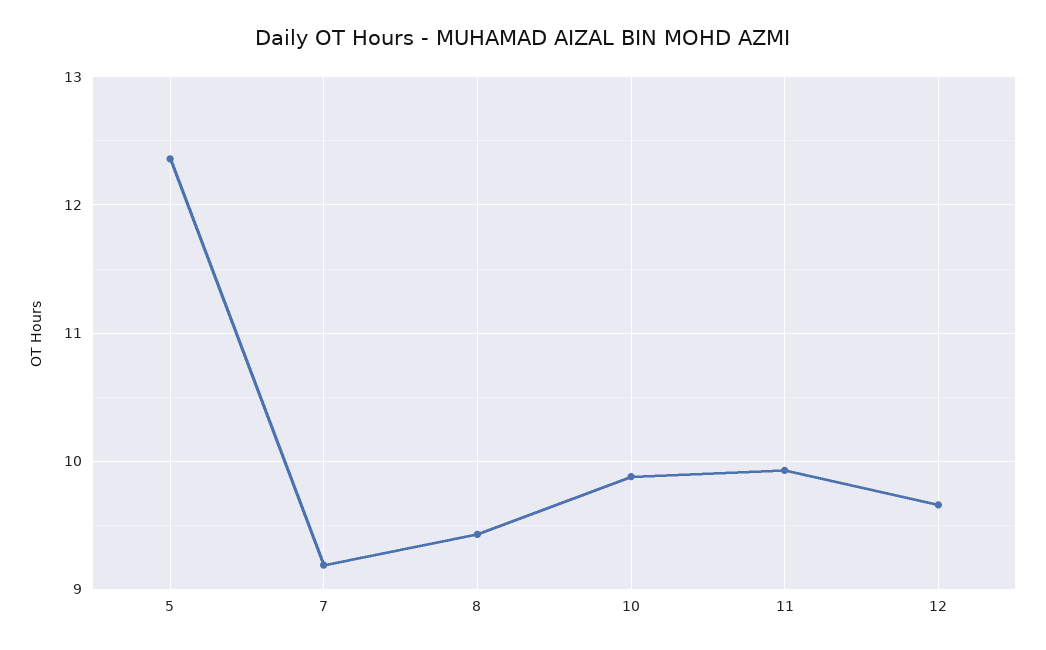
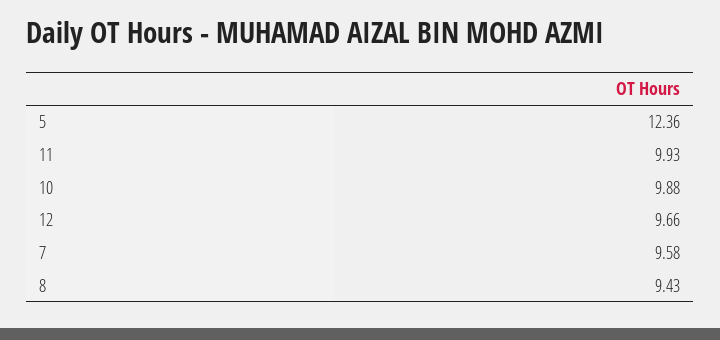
7: 9.2 -> 9.58

